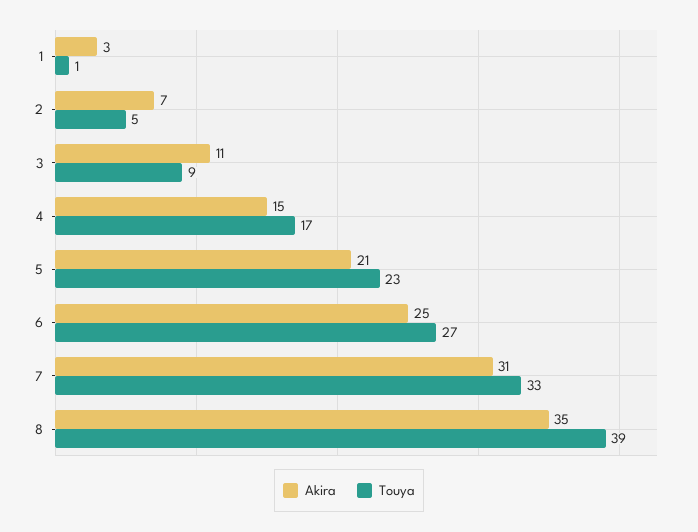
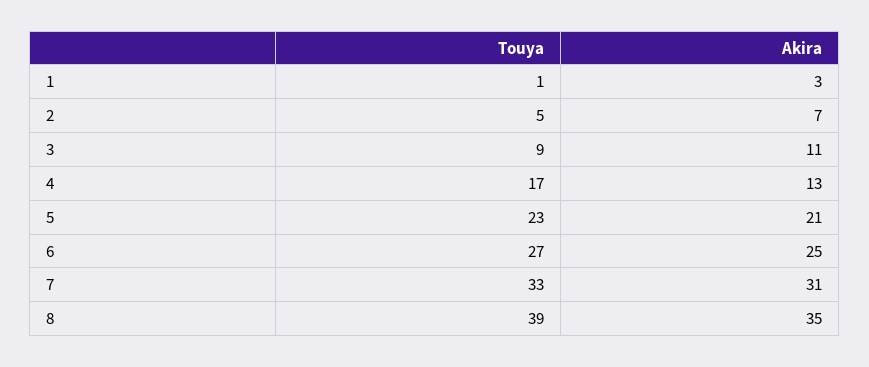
Akira, 4: 15 -> 13

